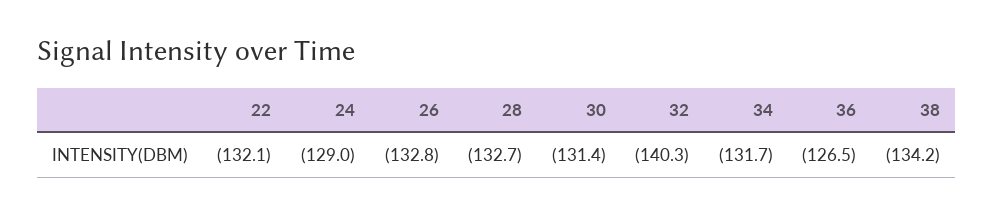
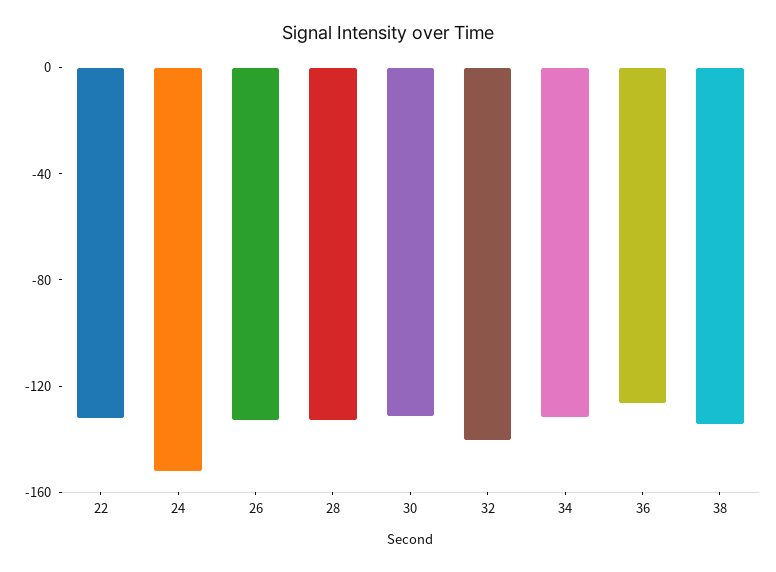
24: -129 -> -150

